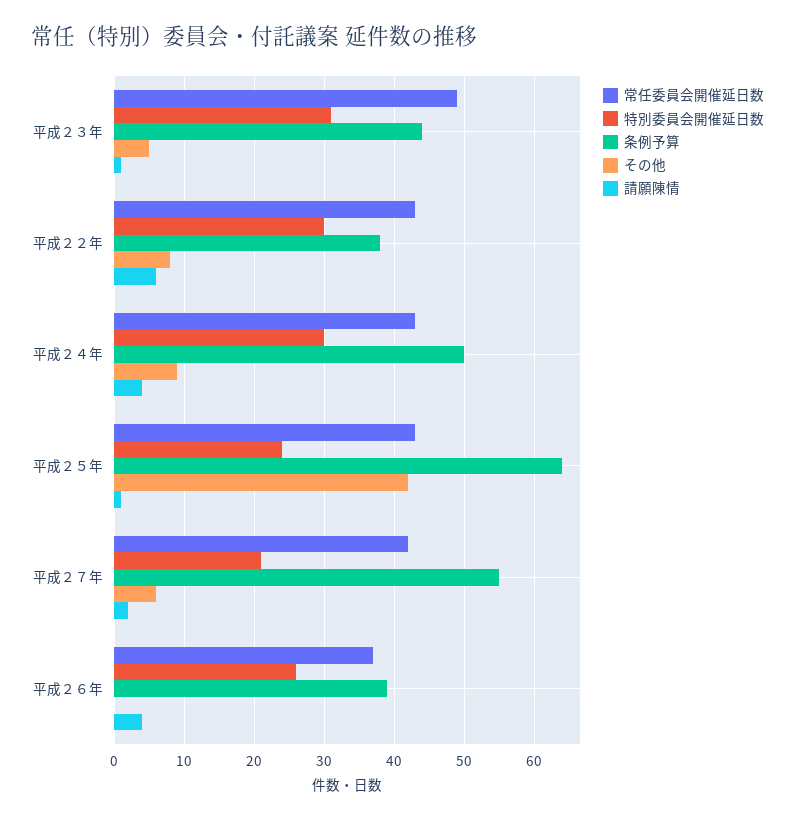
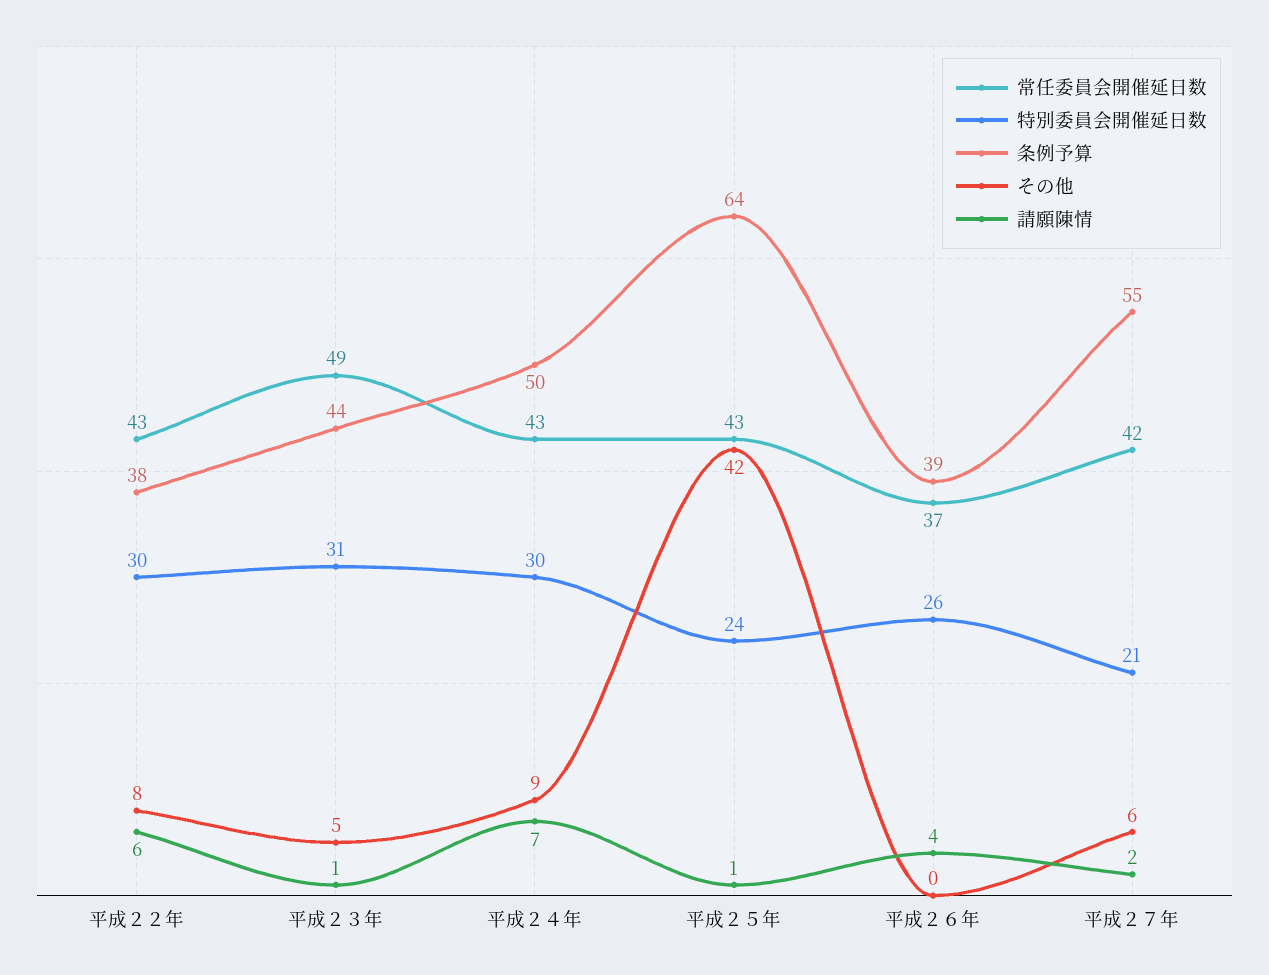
請願陳情, 平成２４年: 4 -> 7

